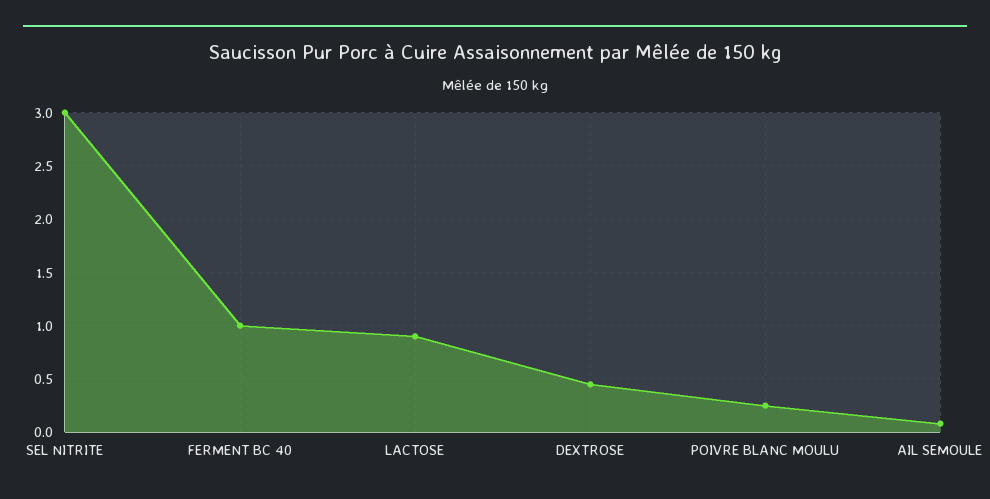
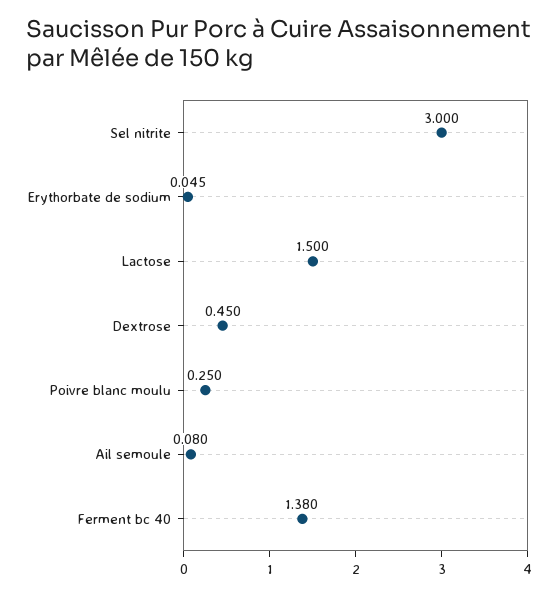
FERMENT BC 40: 1 -> 1.38
LACTOSE: 0.9 -> 1.5
Erythorbate de sodium: none -> 0.045

